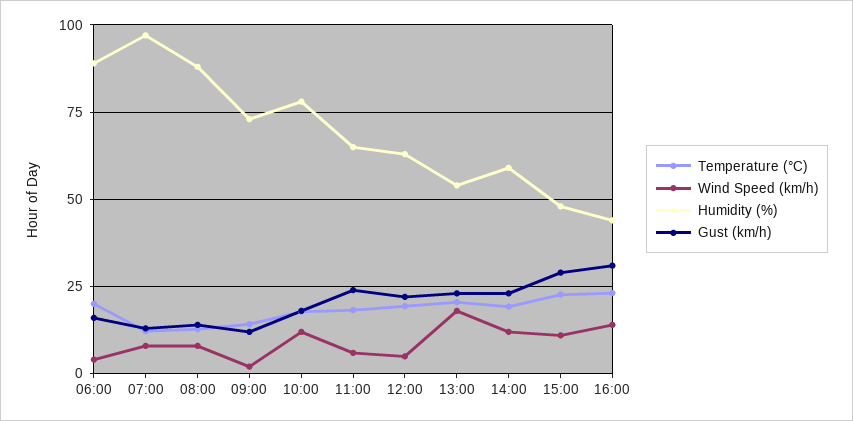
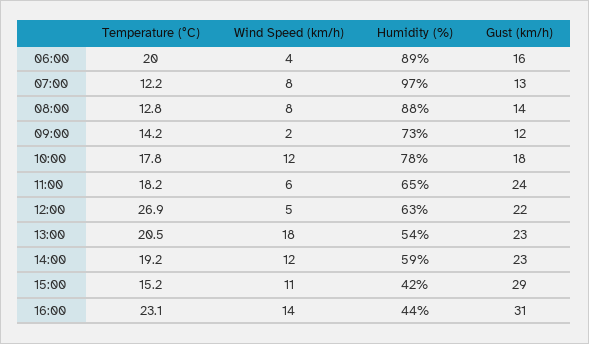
Temperature (°C), 12:00: 20 -> 26.9
Temperature (°C), 15:00: 22.5 -> 15.2
Humidity (%), 15:00: 47.5 -> 42

